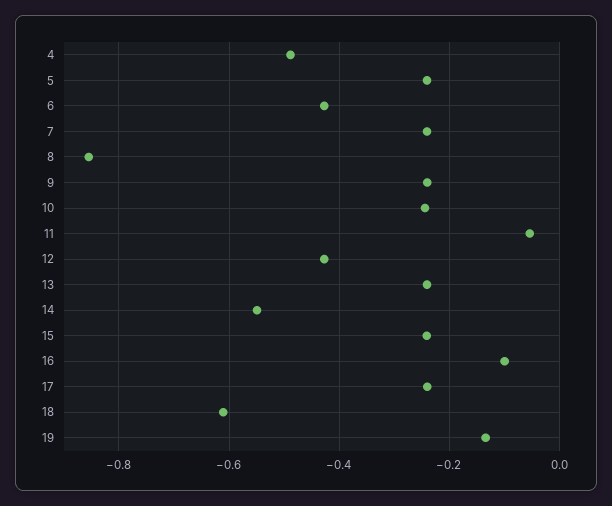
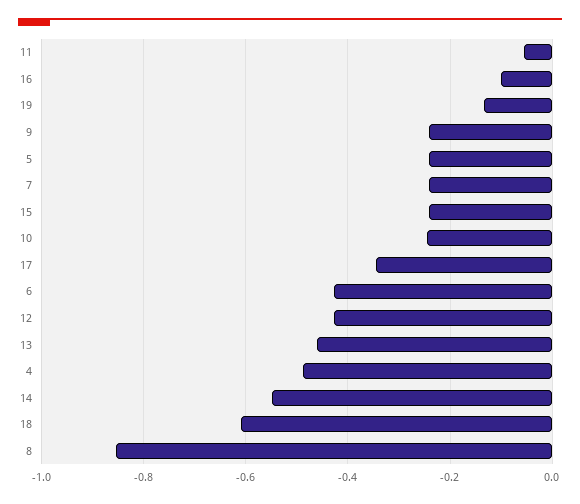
13: -0.24 -> -0.46
17: -0.24 -> -0.34

